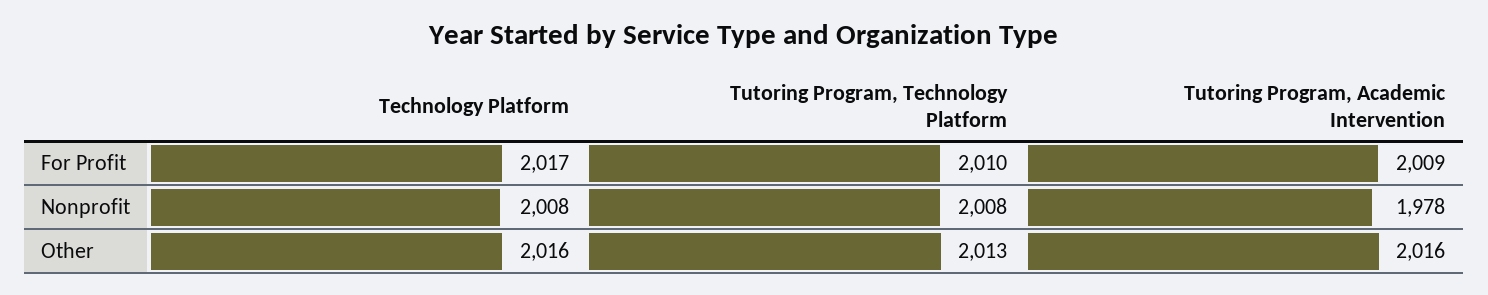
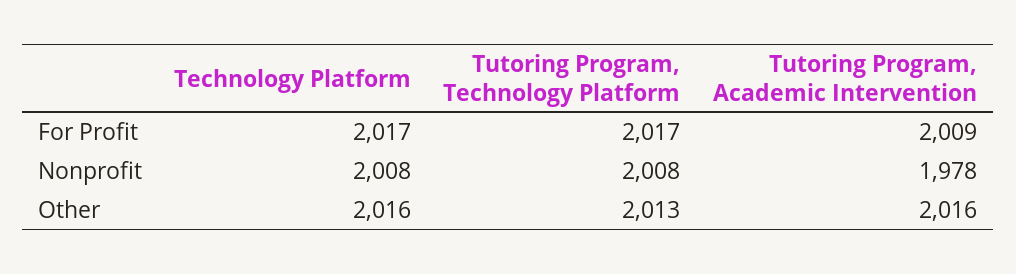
Tutoring Program, Technology Platform, For Profit: 2010 -> 2017

